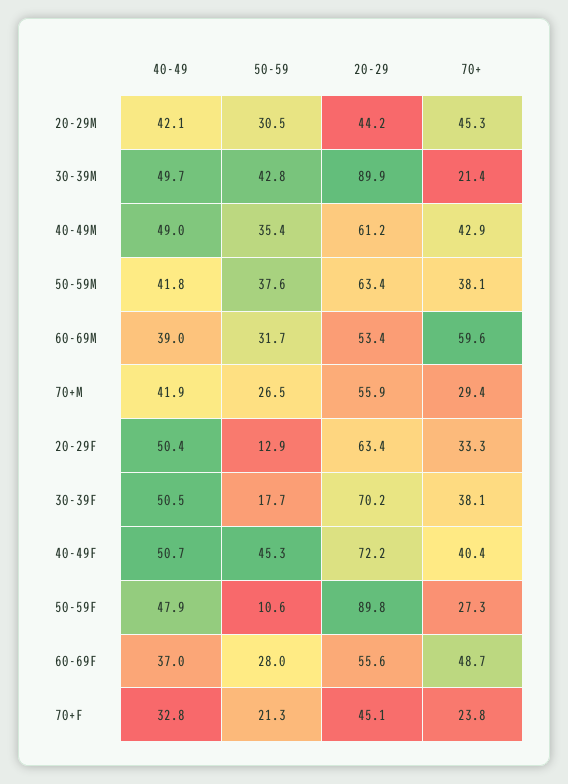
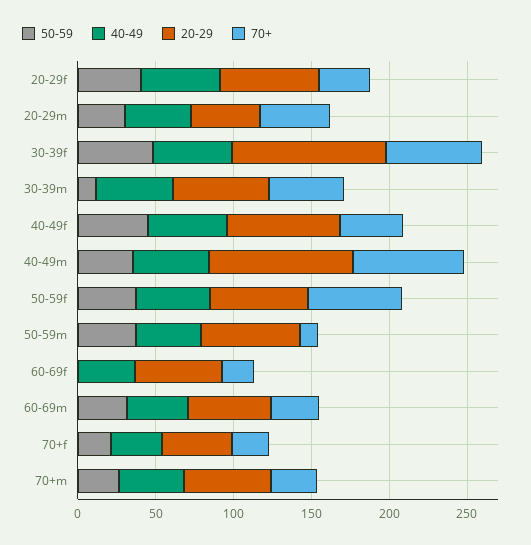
50-59, 30-39M: 42.8 -> 10
20-29, 30-39M: 89.9 -> 60
70+, 30-39M: 21.4 -> 50
20-29, 40-49M: 61.2 -> 90
70+, 40-49M: 42.9 -> 70
70+, 50-59M: 38.1 -> 10
70+, 60-69M: 59.6 -> 30
50-59, 20-29F: 12.9 -> 40
50-59, 30-39F: 17.7 -> 50
20-29, 30-39F: 70.2 -> 100
70+, 30-39F: 38.1 -> 60
50-59, 50-59F: 10.6 -> 40
20-29, 50-59F: 89.8 -> 60
70+, 50-59F: 27.3 -> 60
50-59, 60-69F: 28 -> 0
70+, 60-69F: 48.7 -> 20

